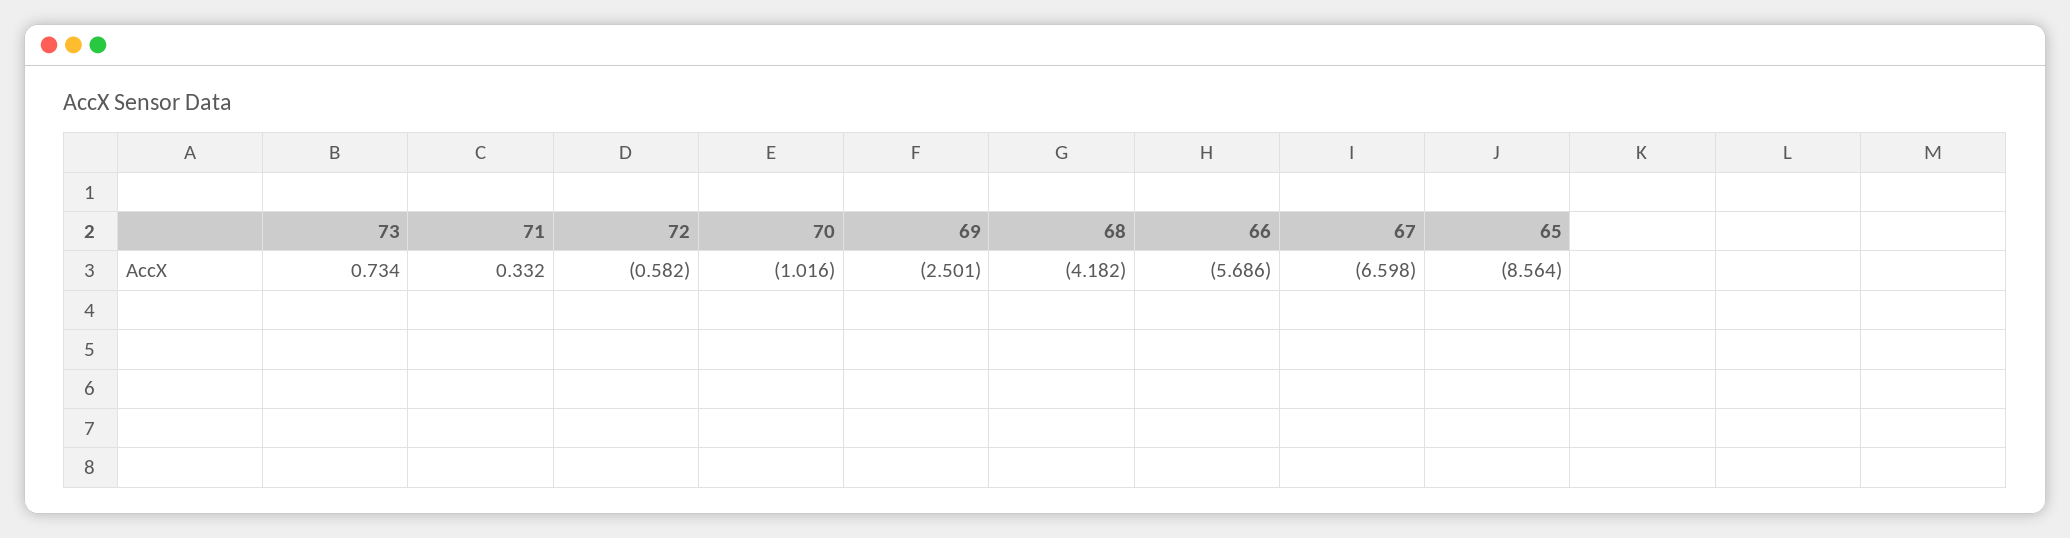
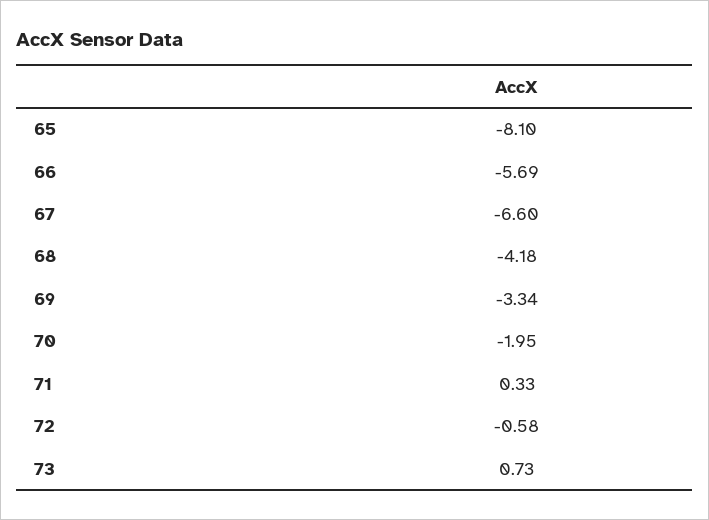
70: -1.016 -> -1.95
69: -2.501 -> -3.34
65: -8.564 -> -8.1

